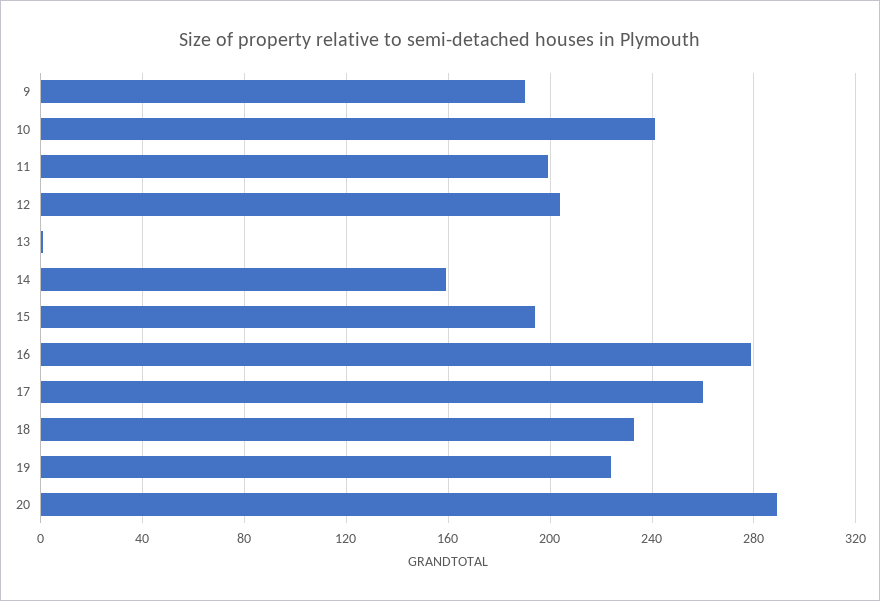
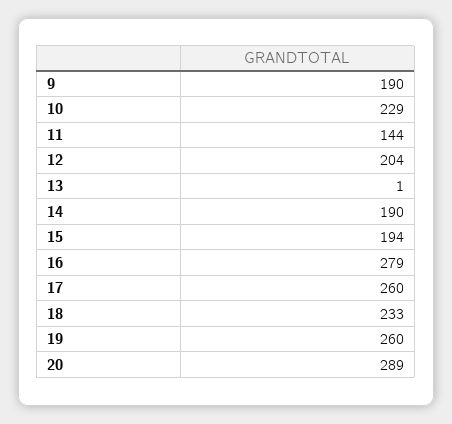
10: 240 -> 229
11: 200 -> 144
14: 160 -> 190
19: 225 -> 260

